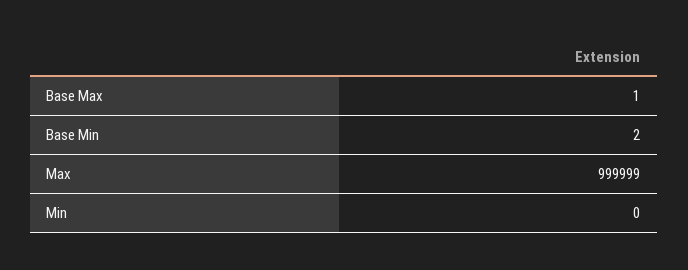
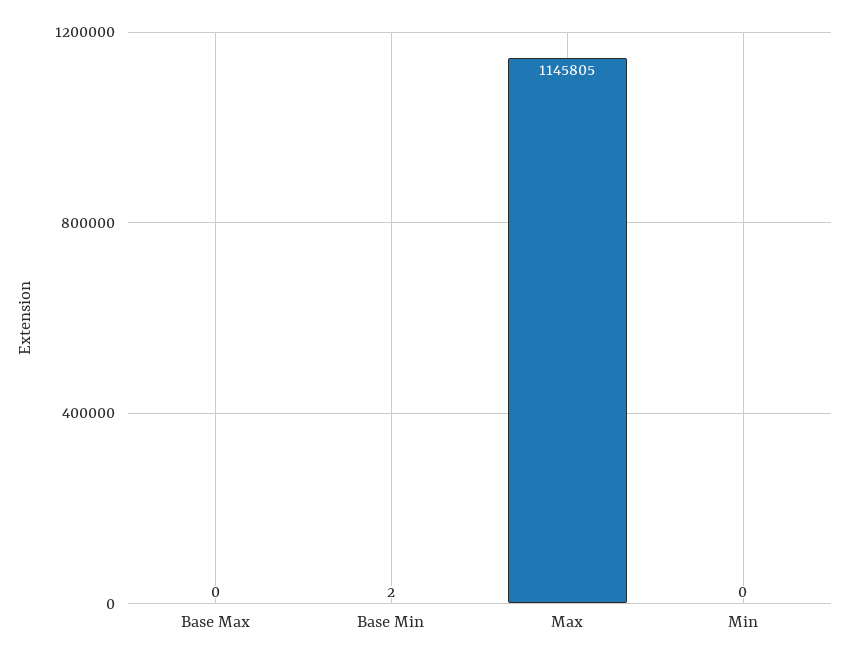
Base Max: 1 -> 0
Max: 999999 -> 1145805

